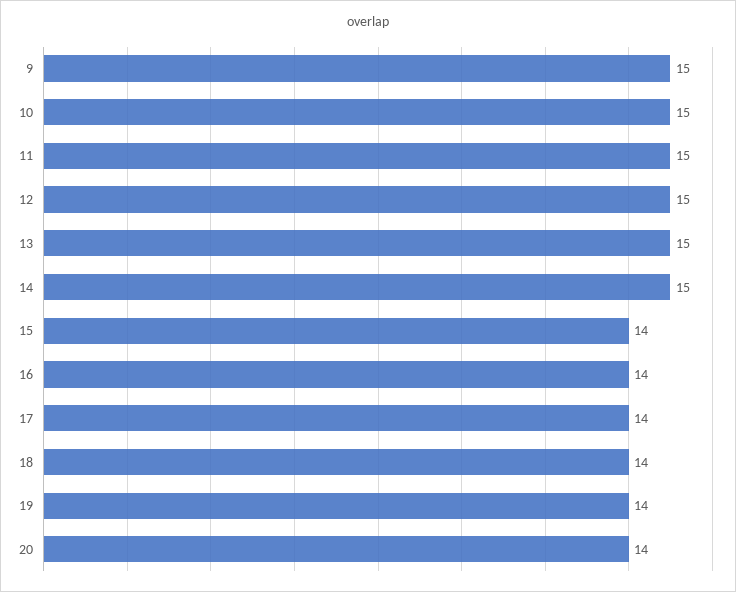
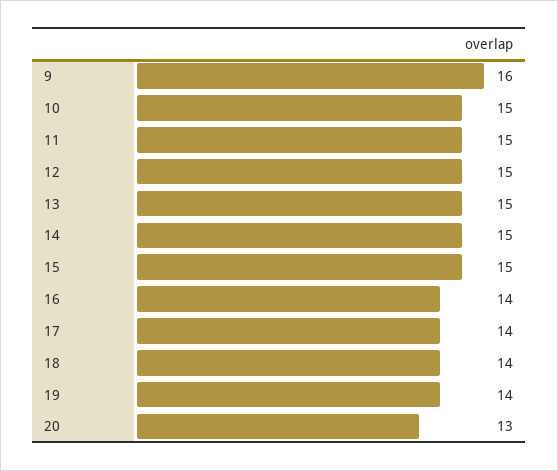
9: 15 -> 16
15: 14 -> 15
20: 14 -> 13

